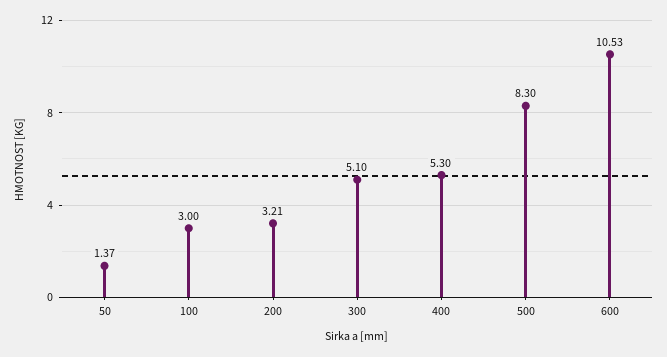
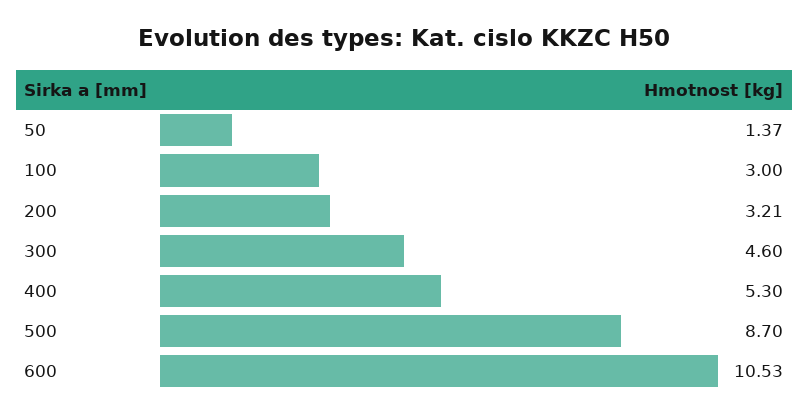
300: 5.1 -> 4.6
500: 8.3 -> 8.7

